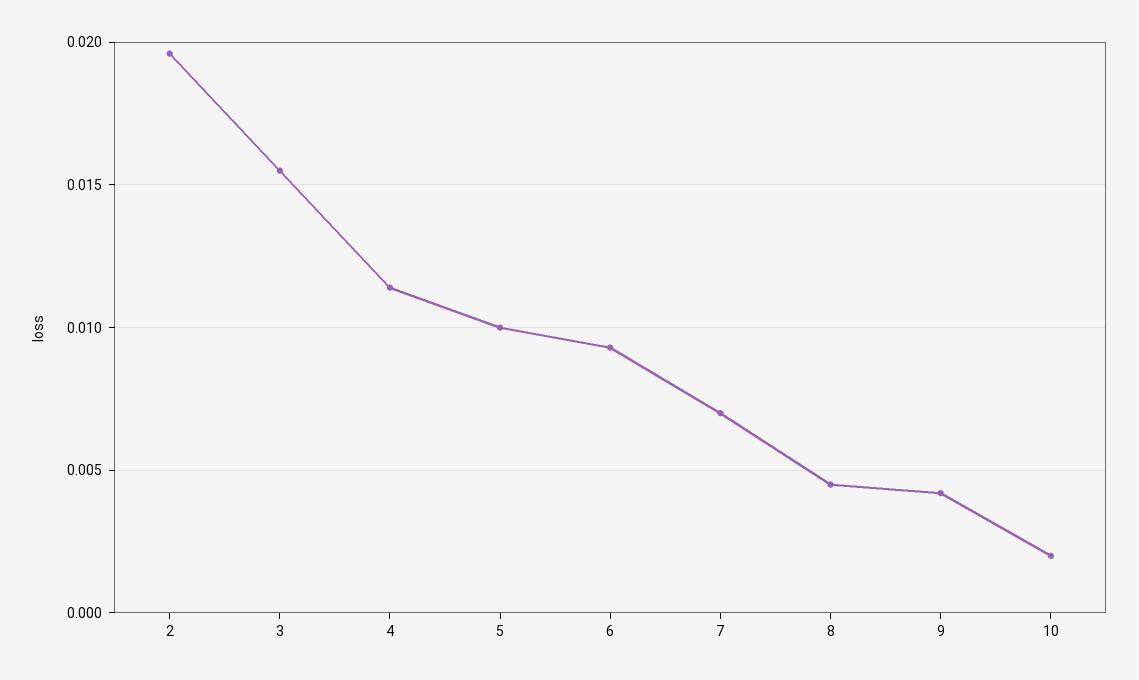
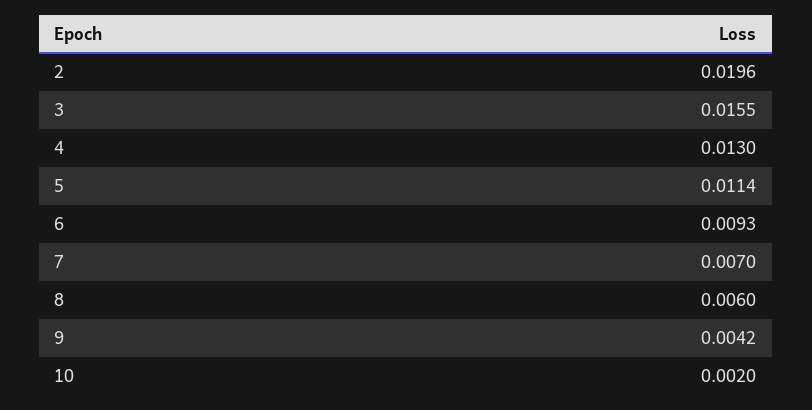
4: 0.0115 -> 0.013
5: 0.01 -> 0.0114
8: 0.0045 -> 0.006

